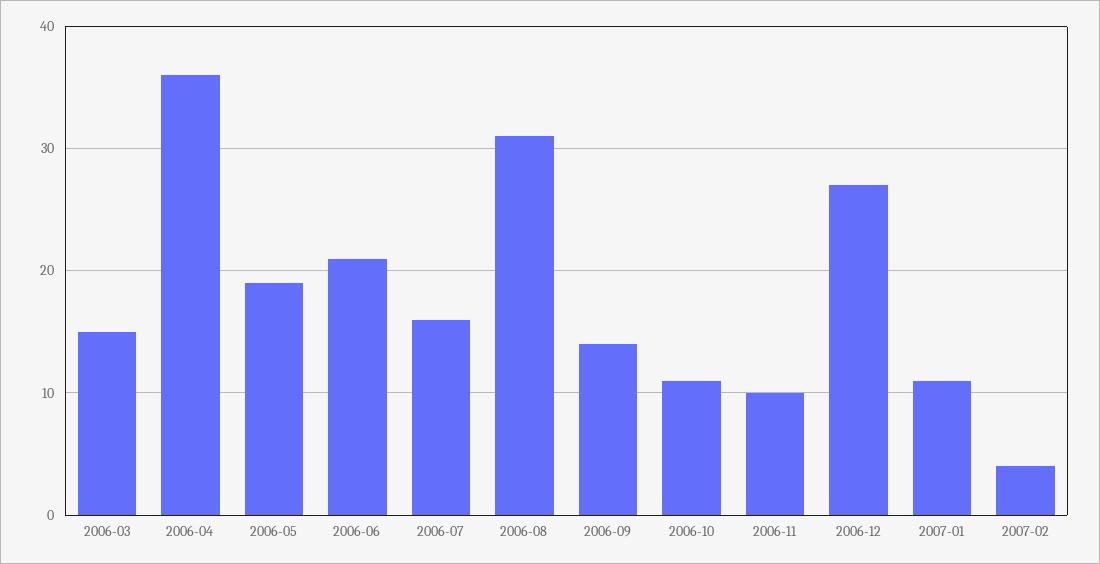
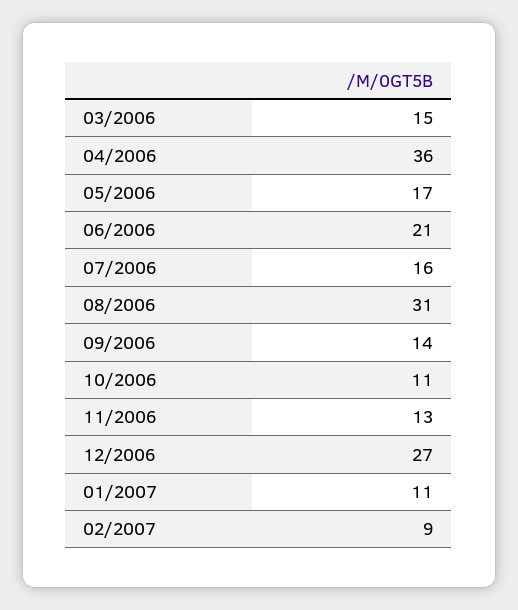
2006-05: 19 -> 17
2006-11: 10 -> 13
2007-02: 4 -> 9

